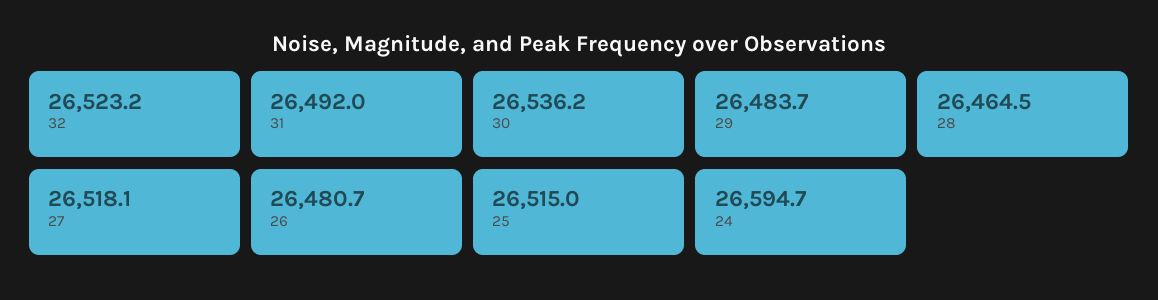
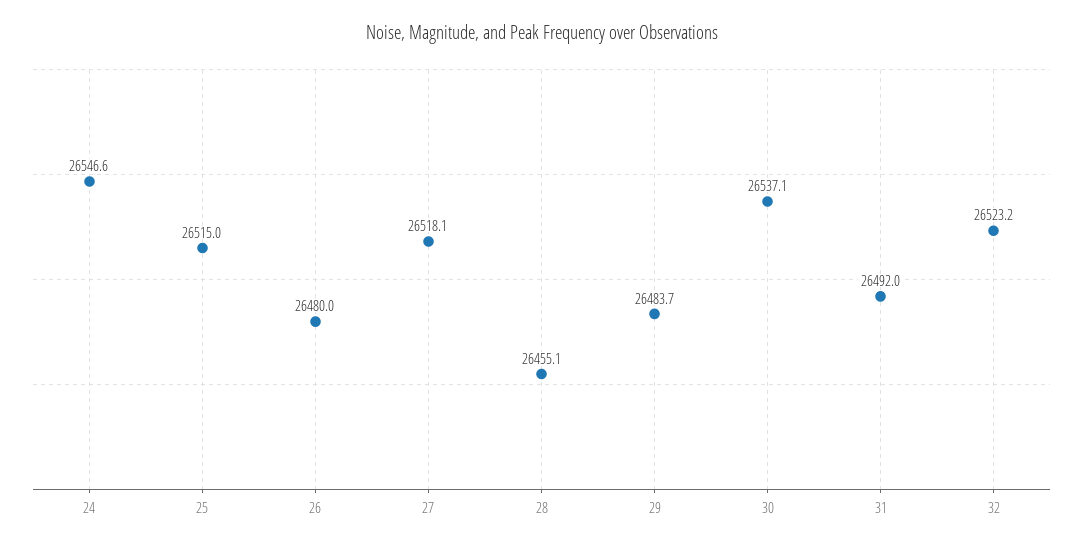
30: 26536.2 -> 26537.1
28: 26464.5 -> 26455.1
26: 26480.7 -> 26480
24: 26594.7 -> 26546.6

